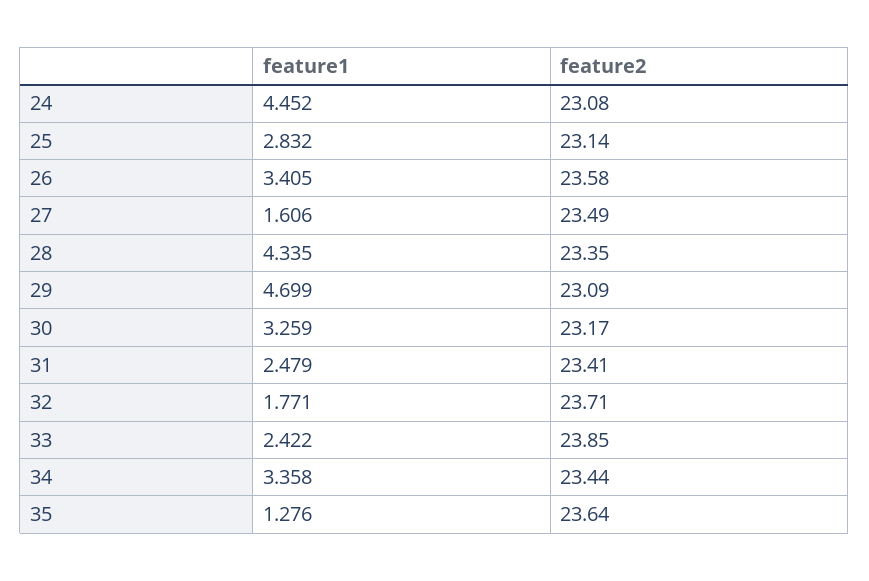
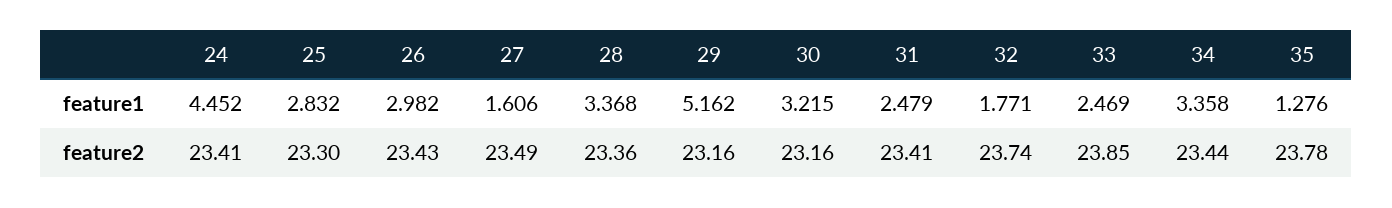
feature2, 24: 23.08 -> 23.41
feature2, 25: 23.14 -> 23.3
feature1, 26: 3.405 -> 2.982
feature2, 26: 23.58 -> 23.43
feature1, 28: 4.335 -> 3.368
feature2, 28: 23.35 -> 23.36
feature1, 29: 4.699 -> 5.162
feature2, 29: 23.09 -> 23.16
feature1, 30: 3.259 -> 3.215
feature2, 30: 23.17 -> 23.16
feature2, 32: 23.71 -> 23.74
feature1, 33: 2.422 -> 2.469
feature2, 35: 23.64 -> 23.78

